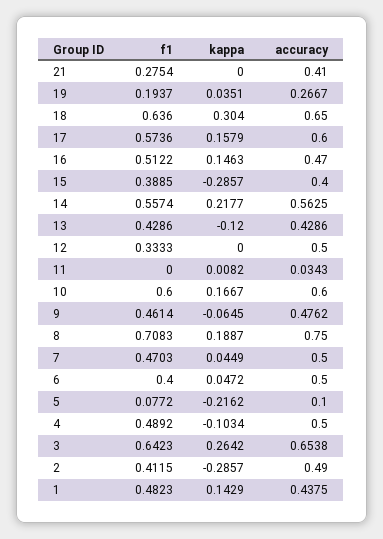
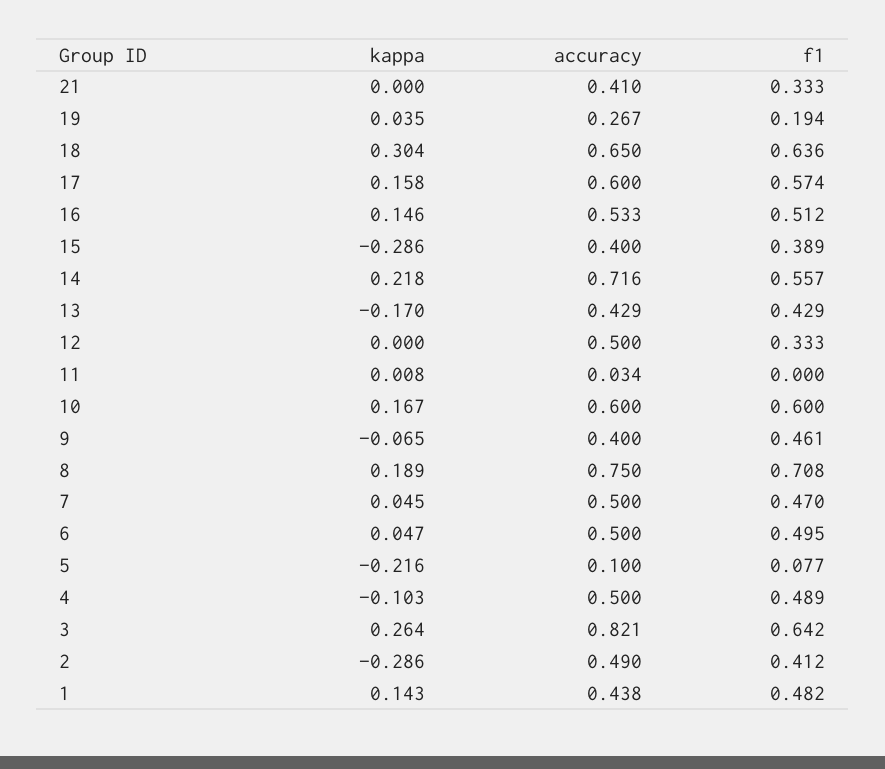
f1, 21: 0.2754 -> 0.333
accuracy, 16: 0.47 -> 0.533
accuracy, 14: 0.5625 -> 0.716
kappa, 13: -0.12 -> -0.17
accuracy, 9: 0.4762 -> 0.4
f1, 6: 0.4 -> 0.495
accuracy, 3: 0.6538 -> 0.821

